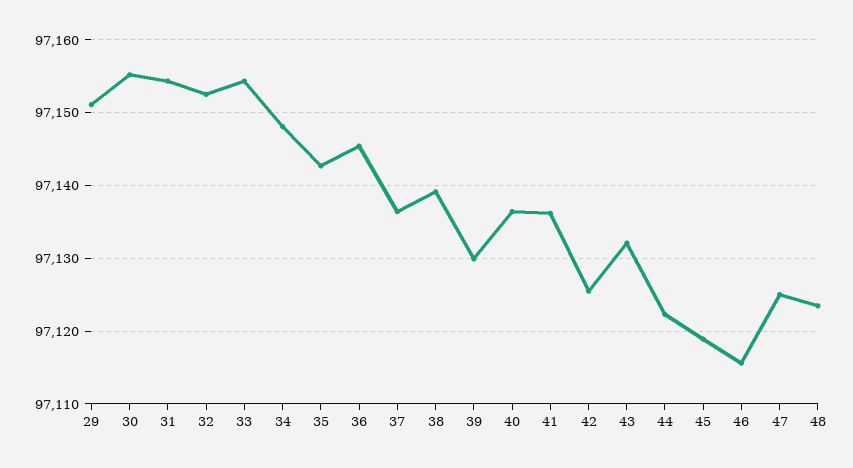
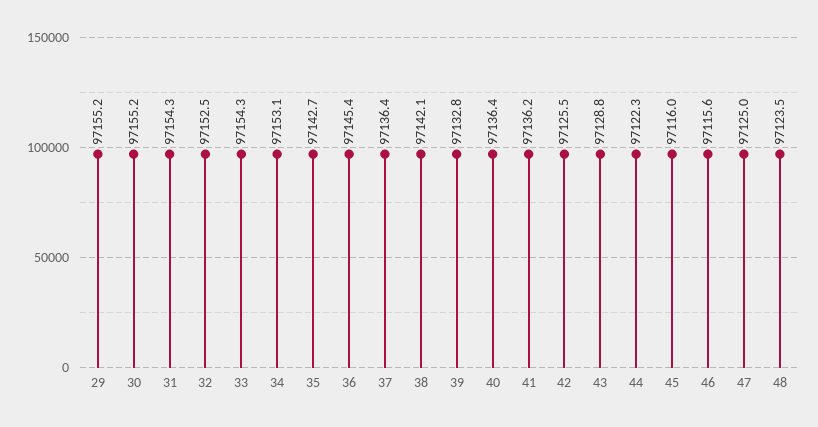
29: 97151 -> 97155.2
34: 97148 -> 97153.1
38: 97139 -> 97142.1
39: 97130 -> 97132.8
43: 97132 -> 97128.8
45: 97119 -> 97116

